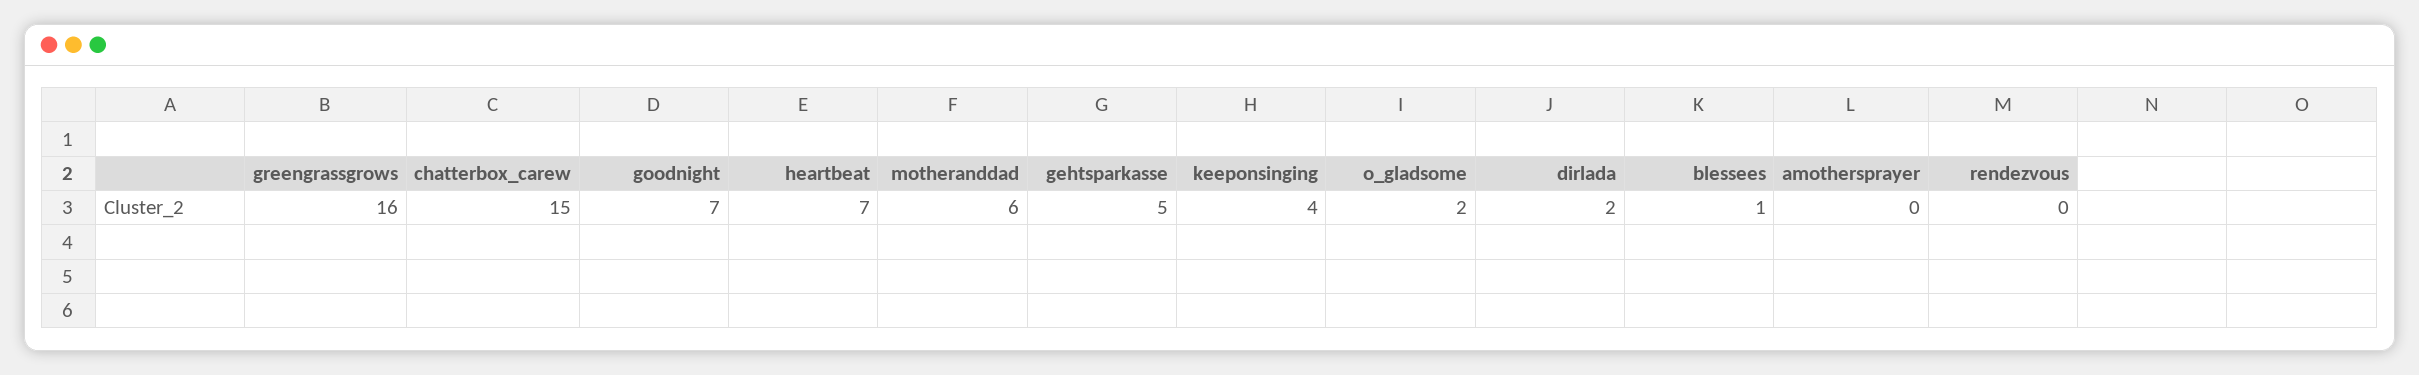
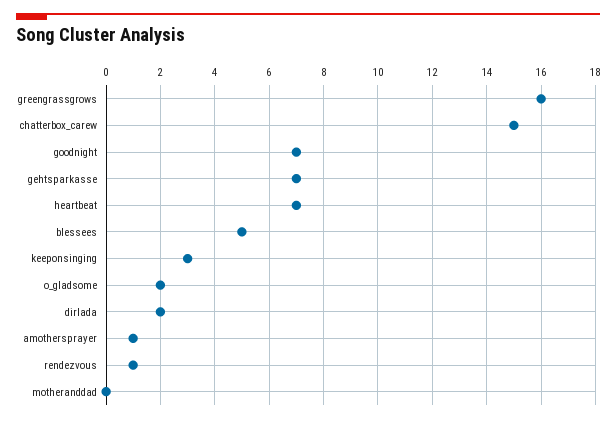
motheranddad: 6 -> 0
gehtsparkasse: 5 -> 7
keeponsinging: 4 -> 3
blessees: 1 -> 5
amothersprayer: 0 -> 1
rendezvous: 0 -> 1

